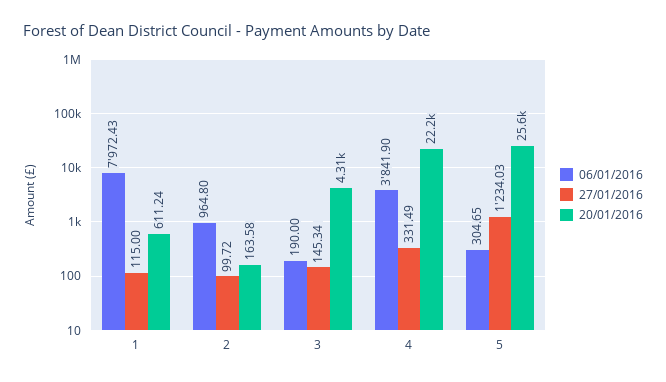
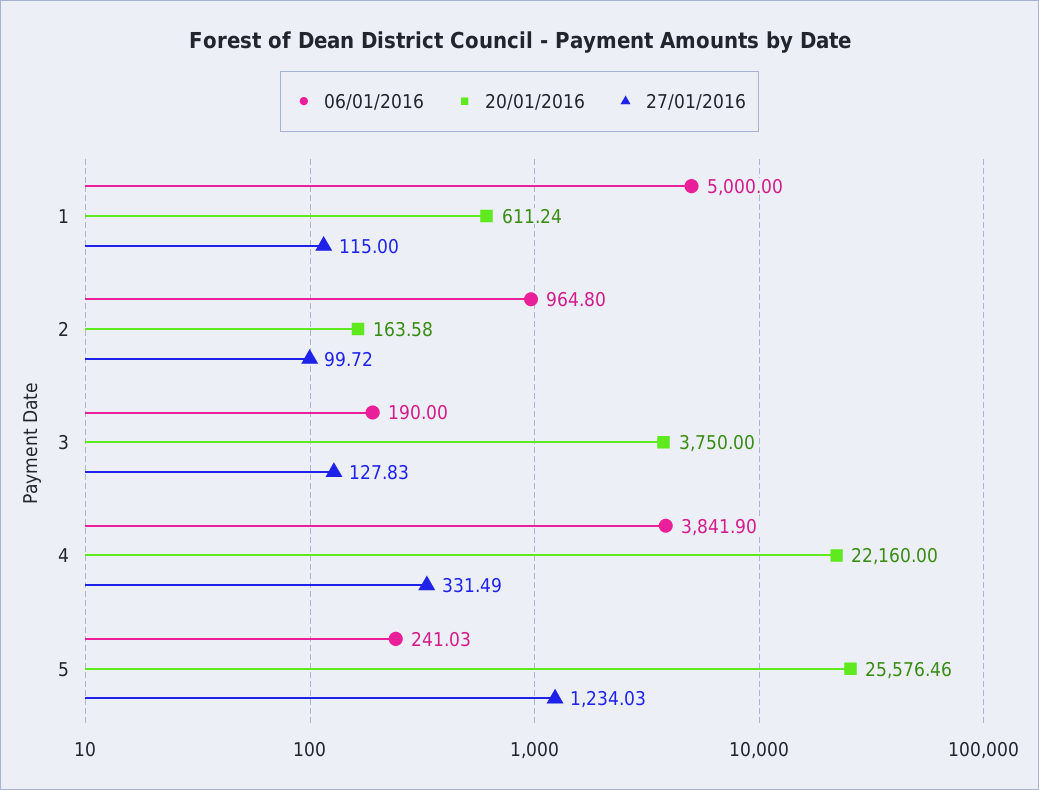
06/01/2016, 1: 7972.43 -> 5000
27/01/2016, 3: 145.34 -> 127.83
20/01/2016, 3: 4310 -> 3750
06/01/2016, 5: 304.65 -> 241.03

